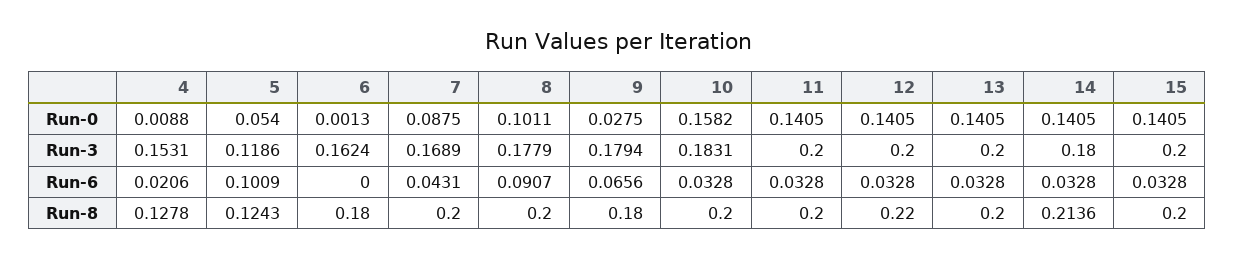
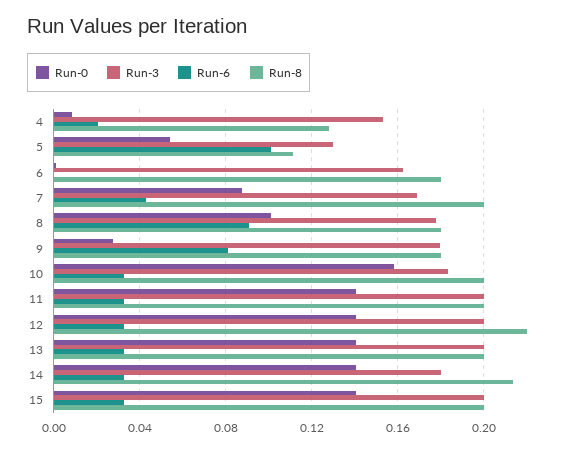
Run-3, 5: 0.1186 -> 0.13
Run-6, 9: 0.0656 -> 0.08
Run-8, 5: 0.1243 -> 0.11
Run-8, 8: 0.2 -> 0.18

